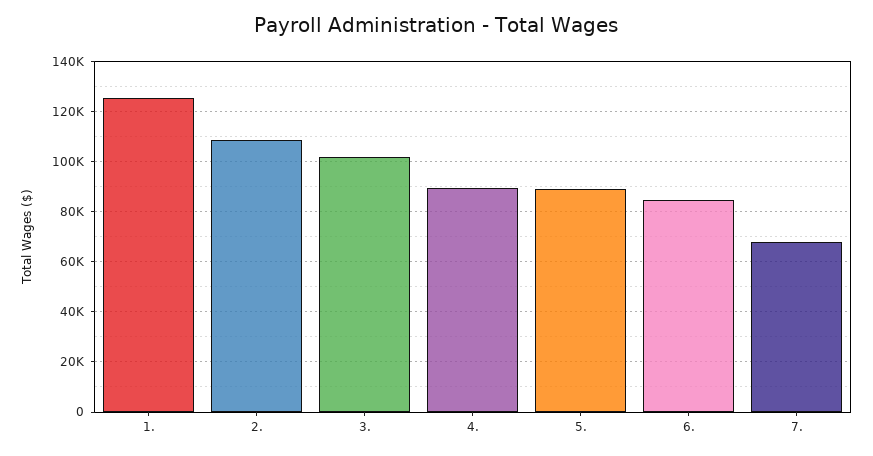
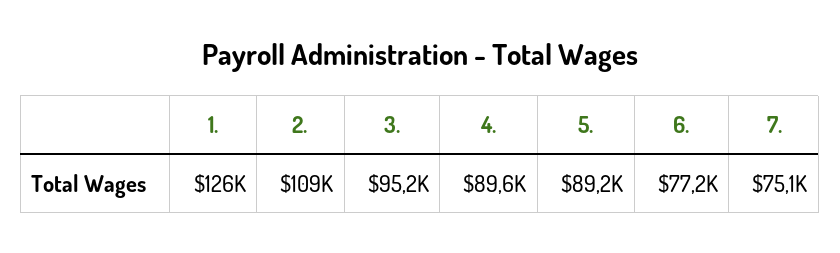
3.: 102500 -> 95200
6.: 85000 -> 77200
7.: 67500 -> 75100

